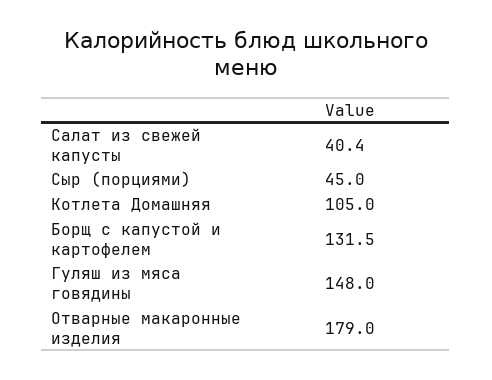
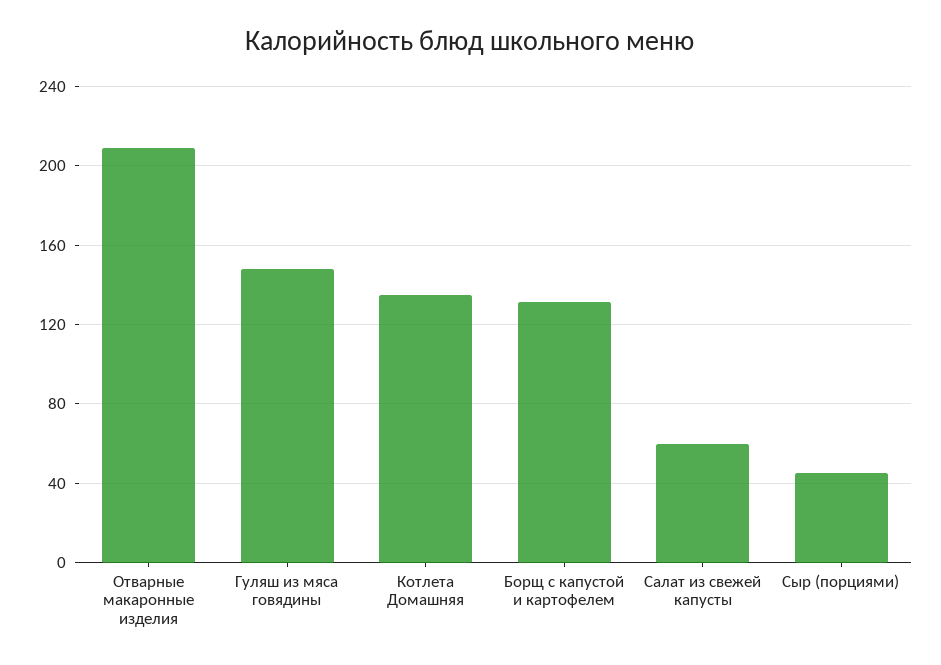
Салат из свежей капусты: 40.4 -> 60
Котлета Домашняя: 105 -> 135
Отварные макаронные изделия: 179 -> 210

